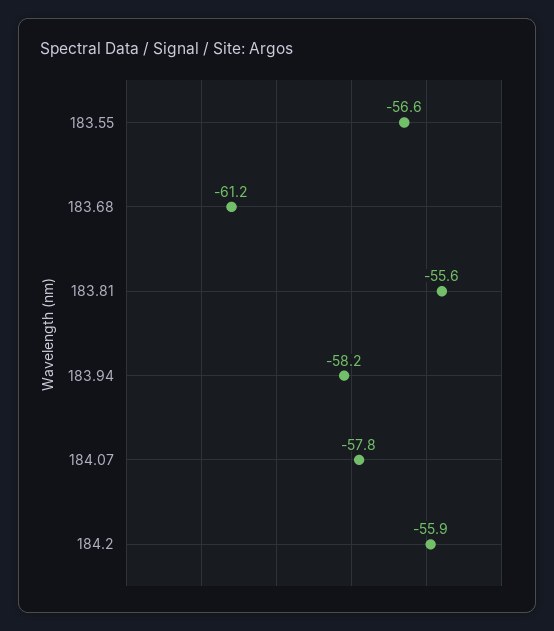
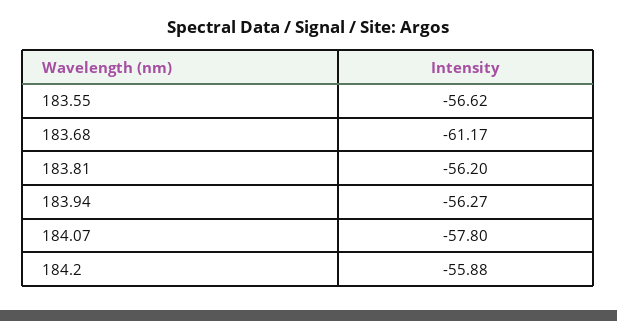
183.81: -55.6 -> -56.2
183.94: -58.2 -> -56.27

